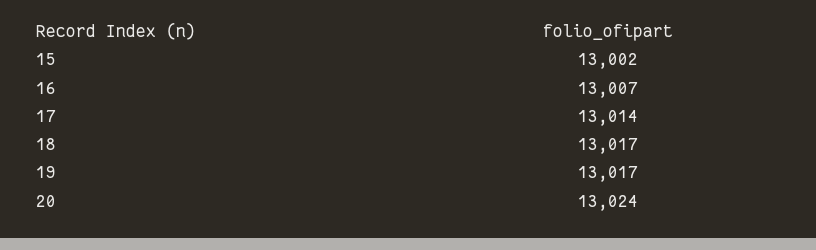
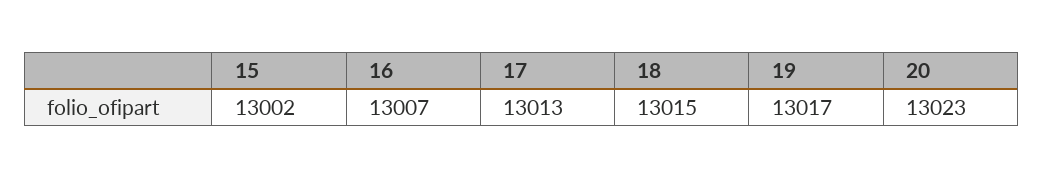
17: 13014 -> 13013
18: 13017 -> 13015
20: 13024 -> 13023

